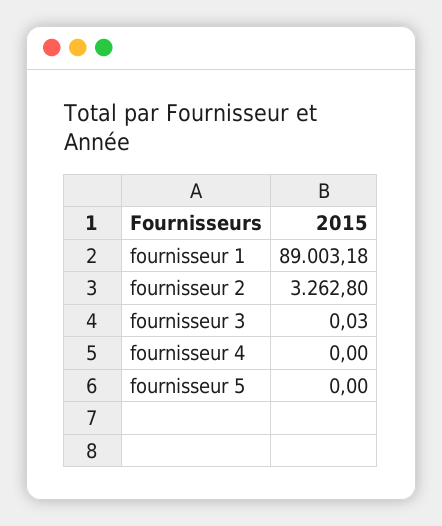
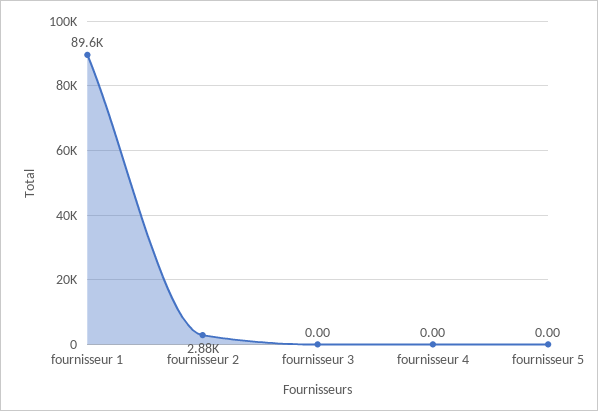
fournisseur 1: 89003.18 -> 89600
fournisseur 2: 3262.8 -> 2880
fournisseur 3: 0.03 -> 0

